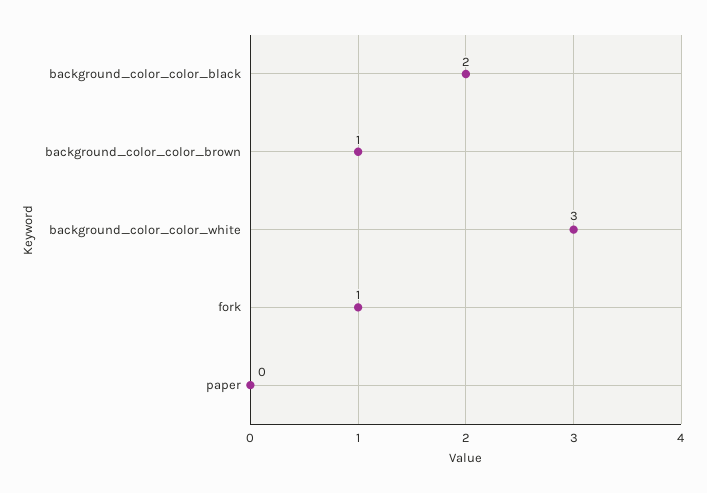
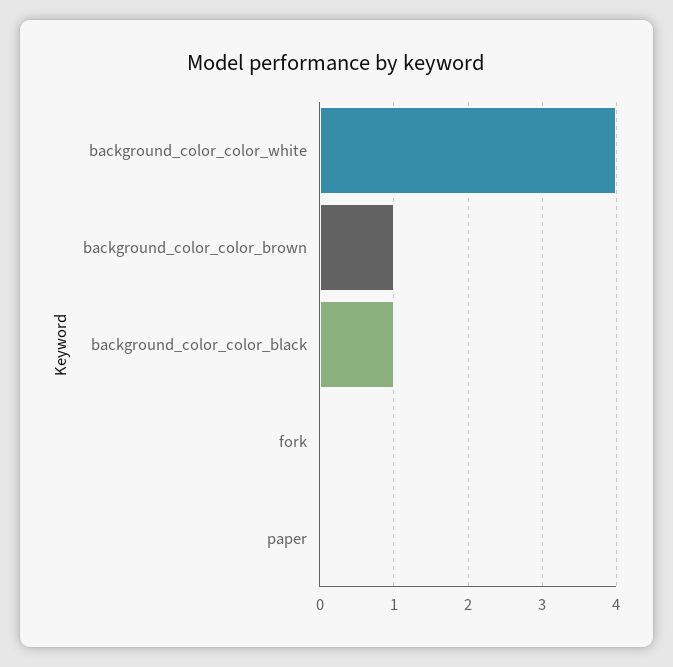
background_color_color_black: 2 -> 1
background_color_color_white: 3 -> 4
fork: 1 -> 0

